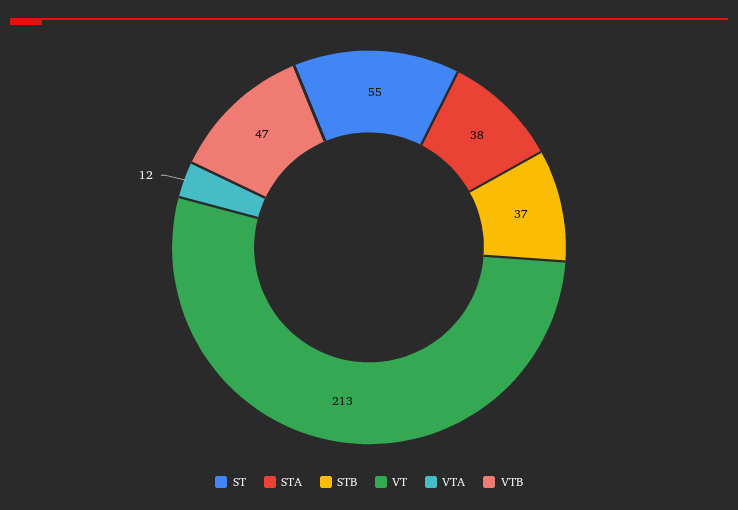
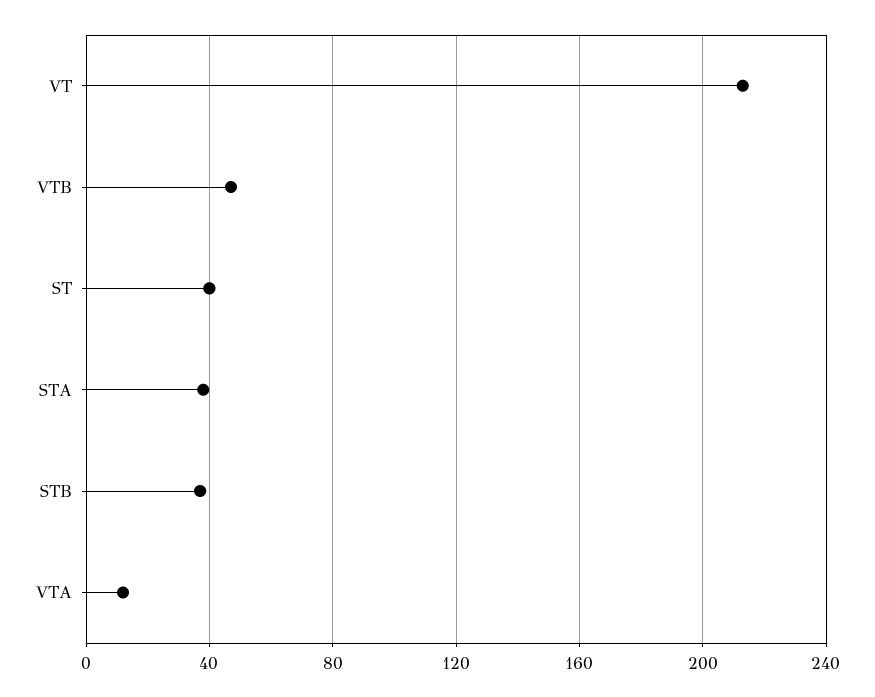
ST: 55 -> 40

